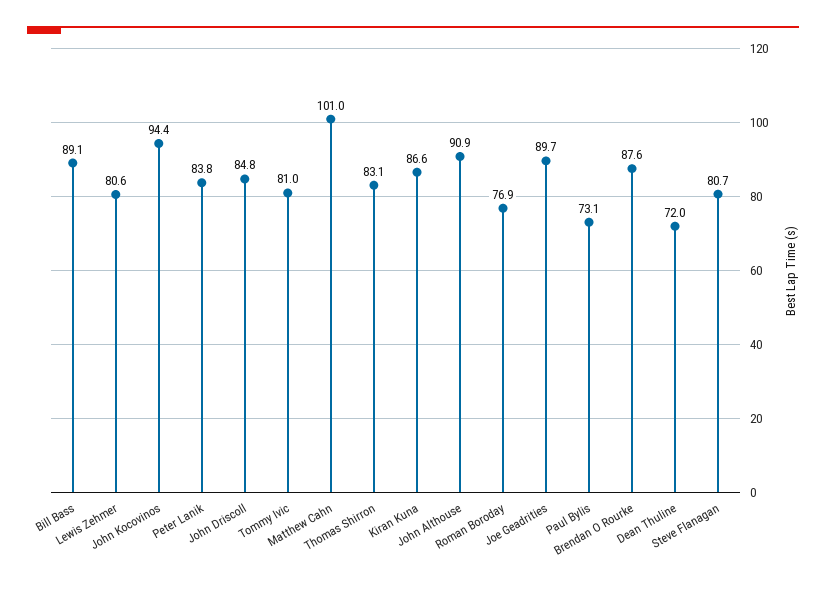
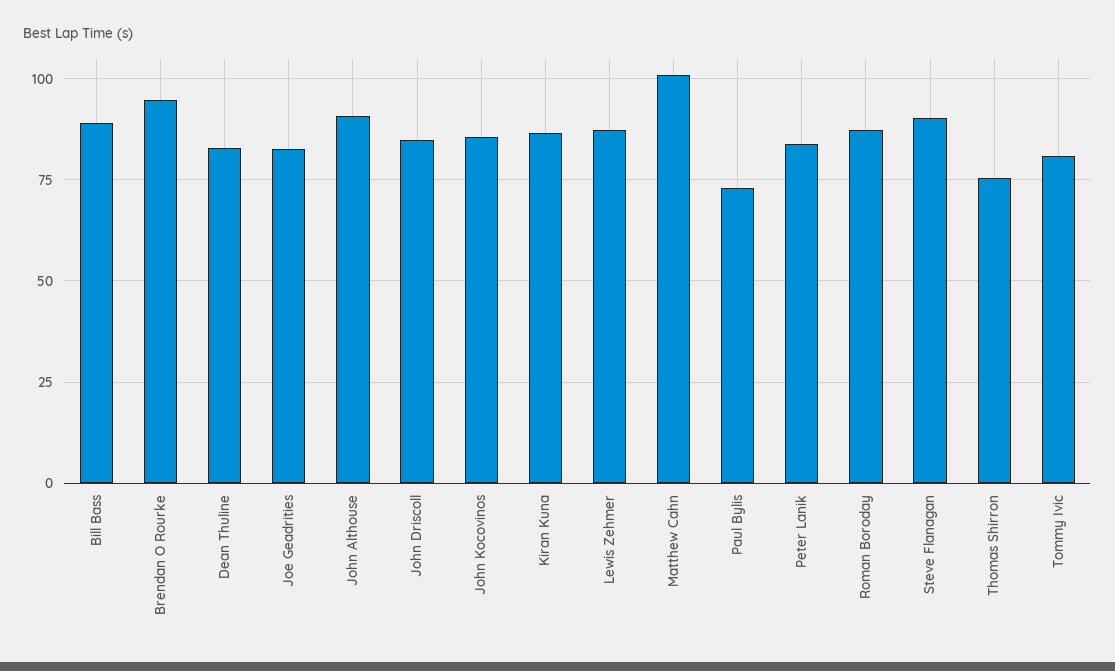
Lewis Zehmer: 80.6 -> 87.5
John Kocovinos: 94.4 -> 85
Thomas Shirron: 83.1 -> 75
Roman Boroday: 76.9 -> 87.5
Joe Geadrities: 89.7 -> 82.5
Brendan O Rourke: 87.6 -> 95
Dean Thuline: 72 -> 82.5
Steve Flanagan: 80.7 -> 90

